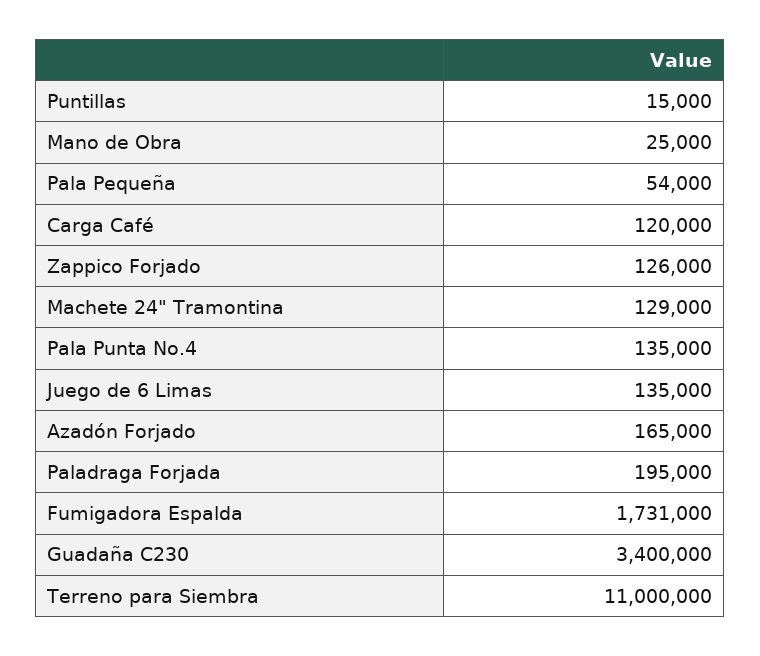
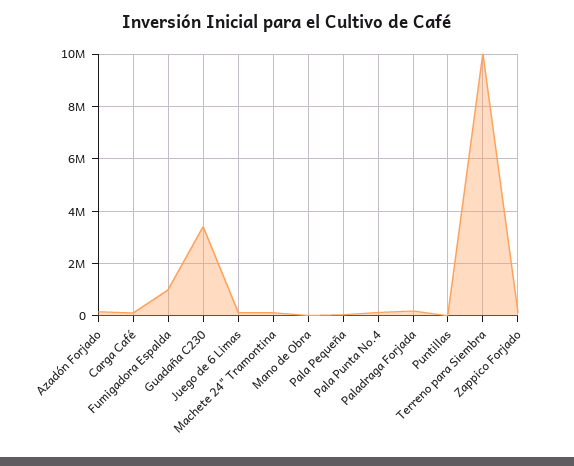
Fumigadora Espalda: 1731000 -> 1000000
Terreno para Siembra: 11000000 -> 10000000

